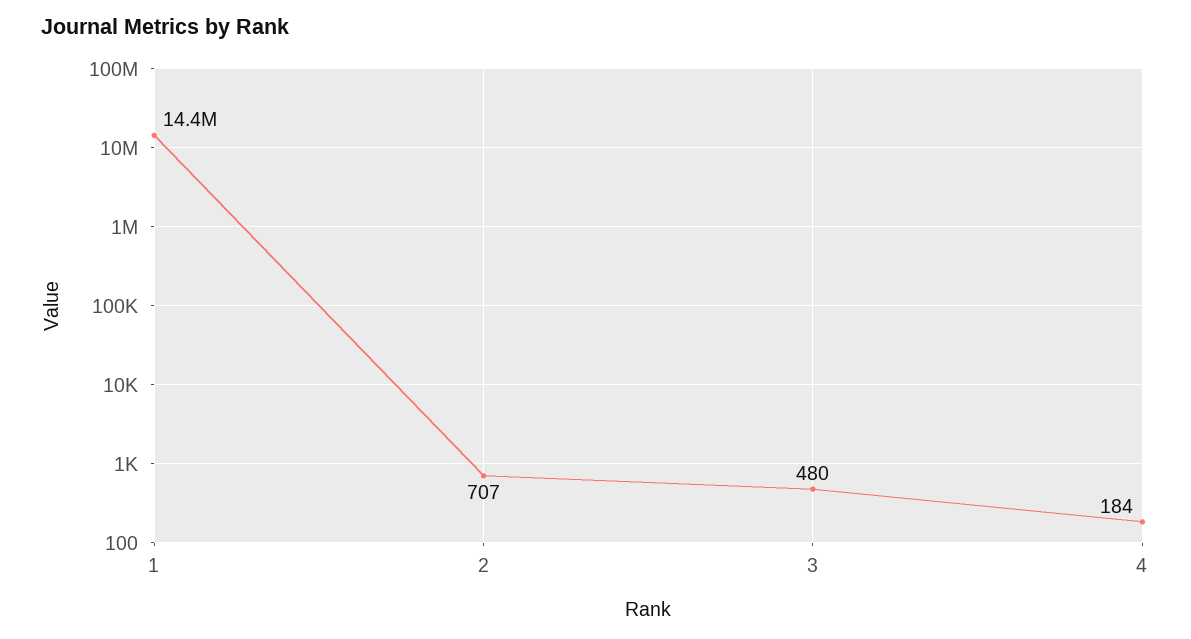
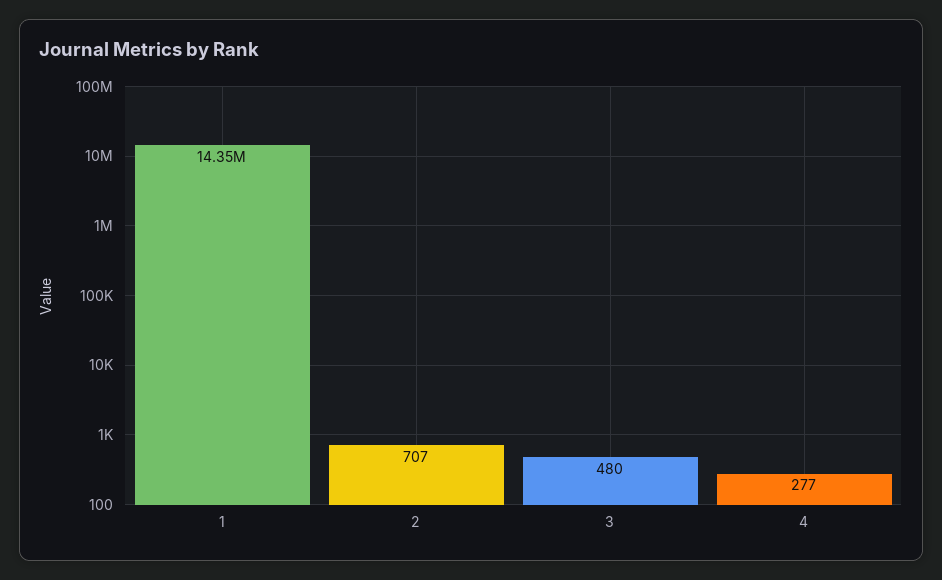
4: 184 -> 277

